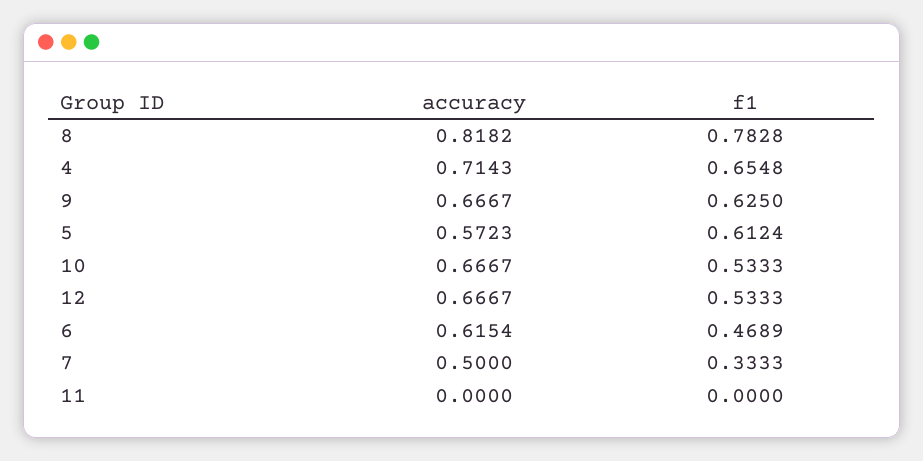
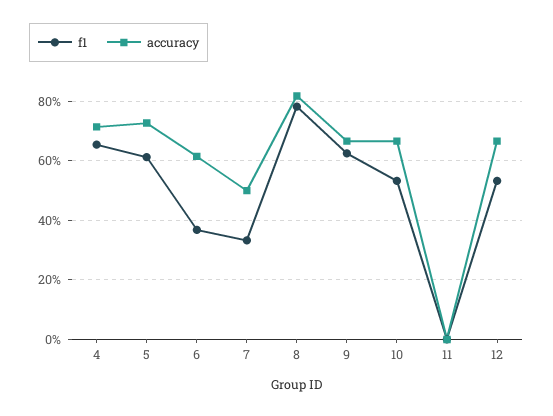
accuracy, 5: 0.5723 -> 0.725
f1, 6: 0.4689 -> 0.375

